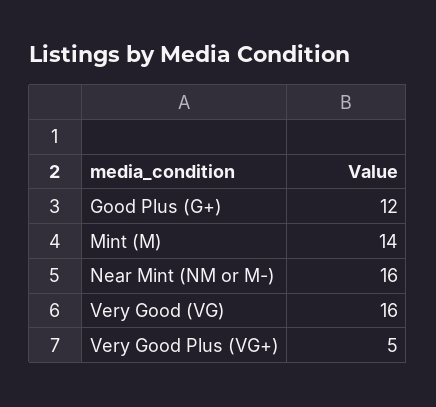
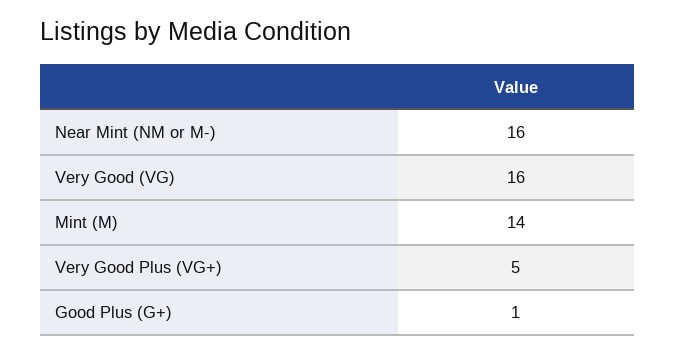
Good Plus (G+): 12 -> 1

